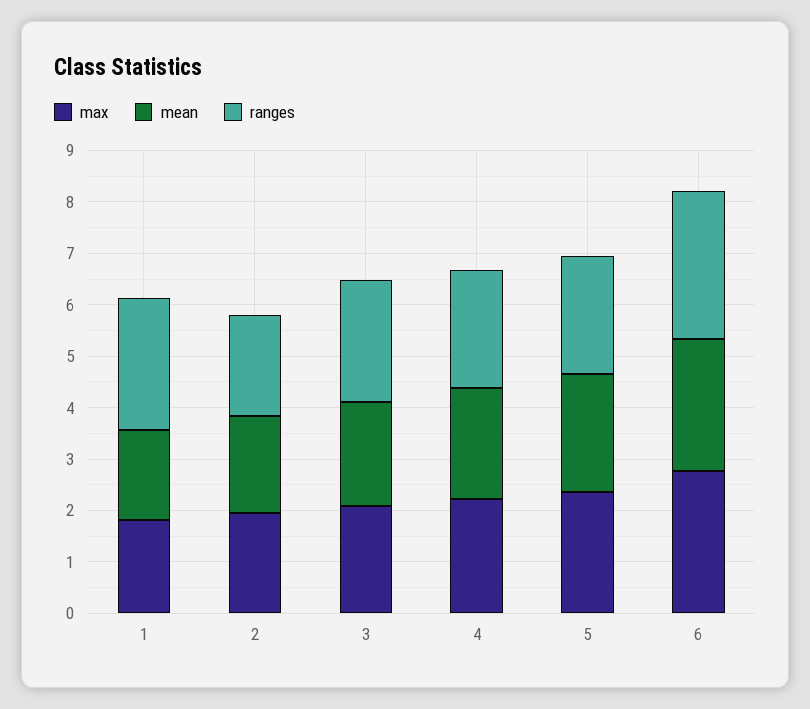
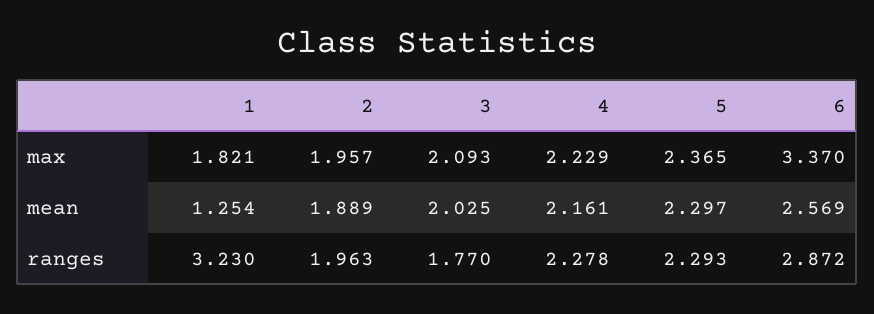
mean, 1: 1.8 -> 1.254
ranges, 1: 2.6 -> 3.23
ranges, 3: 2.4 -> 1.77
max, 6: 2.8 -> 3.37

